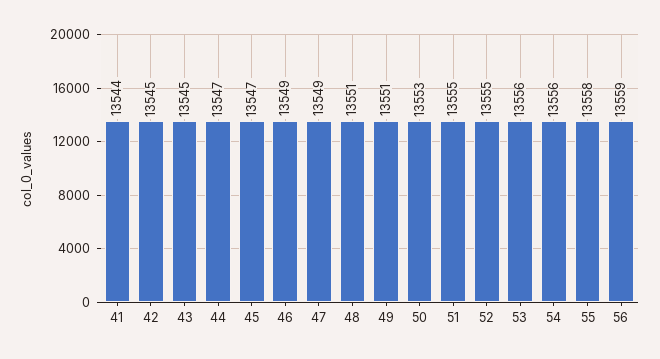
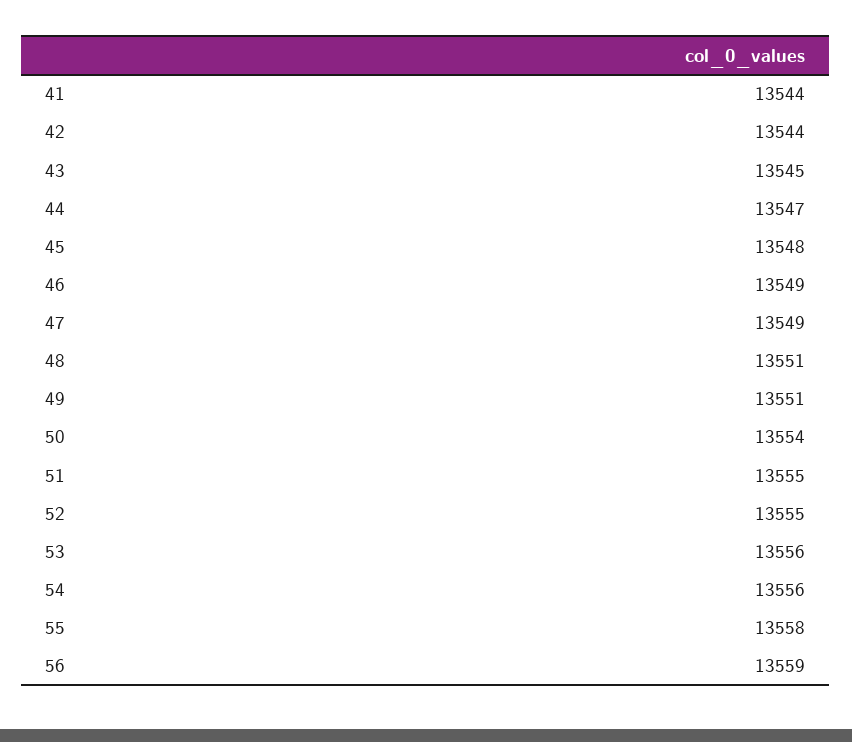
42: 13545 -> 13544
45: 13547 -> 13548
50: 13553 -> 13554

